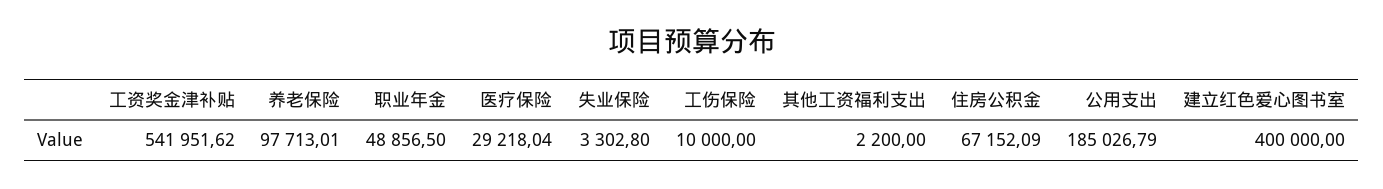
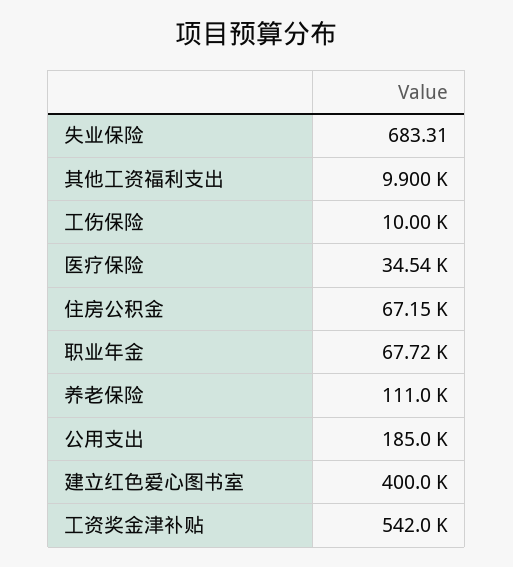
养老保险: 97713.01 -> 111000
职业年金: 48856.5 -> 67720
医疗保险: 29218.04 -> 34540
失业保险: 3302.8 -> 683.31
其他工资福利支出: 2200 -> 9900

